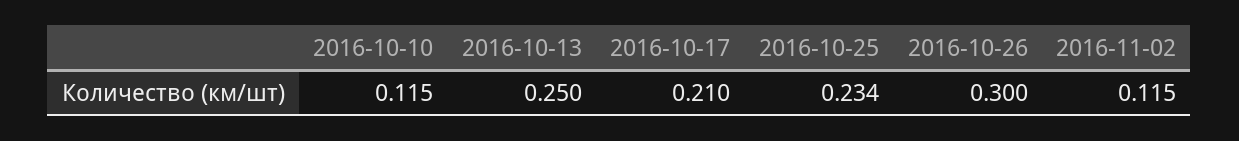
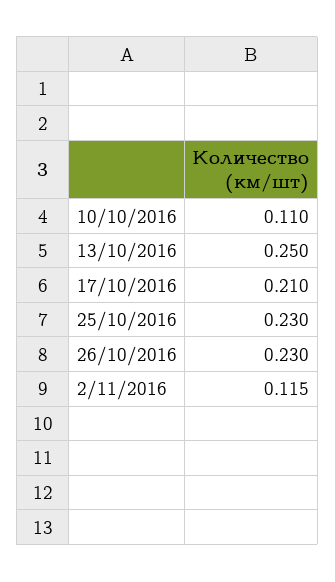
2016-10-10: 0.115 -> 0.11
2016-10-25: 0.234 -> 0.23
2016-10-26: 0.3 -> 0.23

